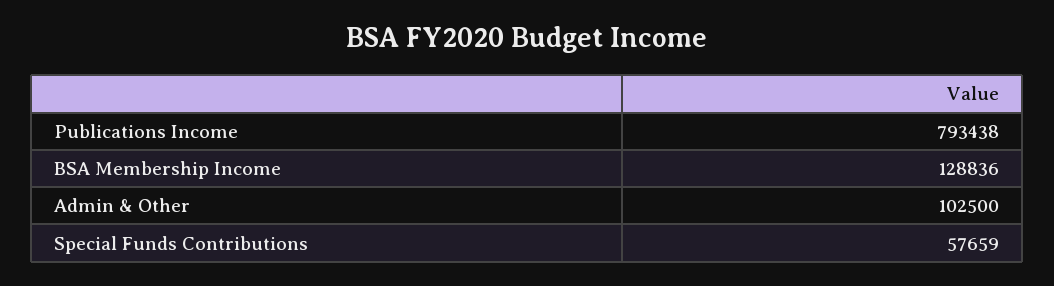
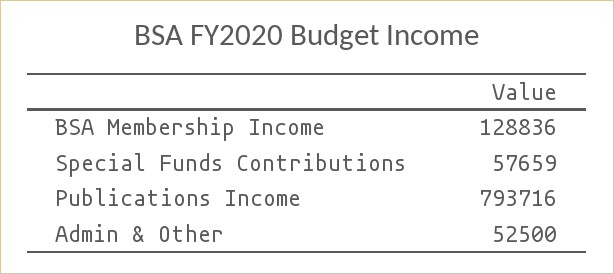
Publications Income: 793438 -> 793716
Admin & Other: 102500 -> 52500

